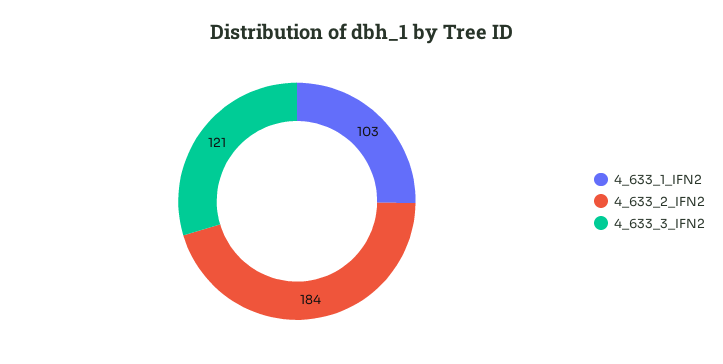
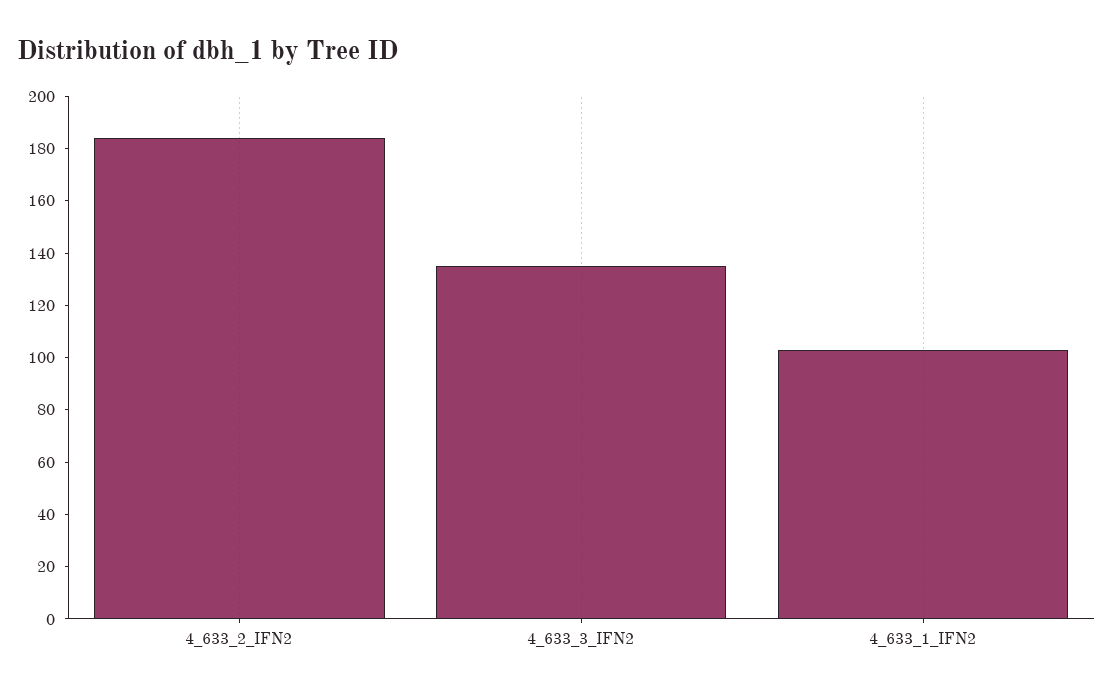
4_633_3_IFN2: 121 -> 135

